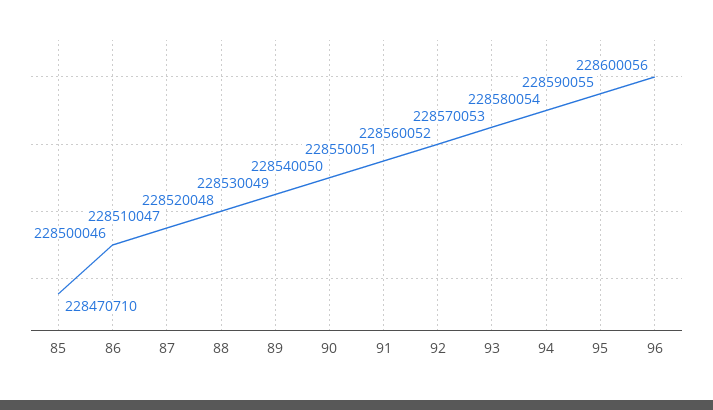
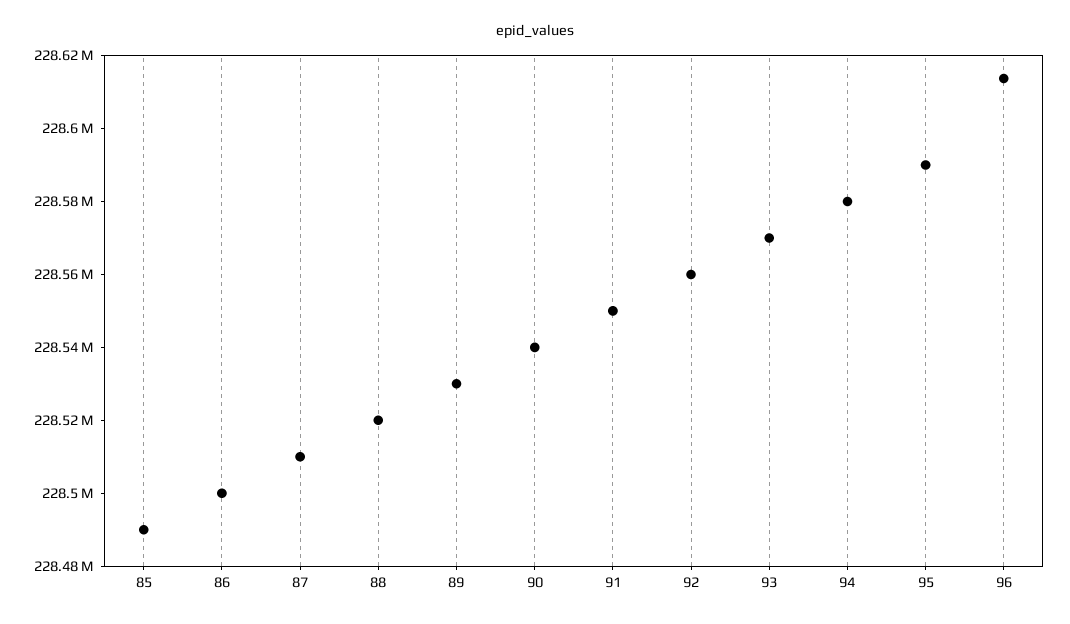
85: 228470710 -> 228490000
96: 228600056 -> 228615000

